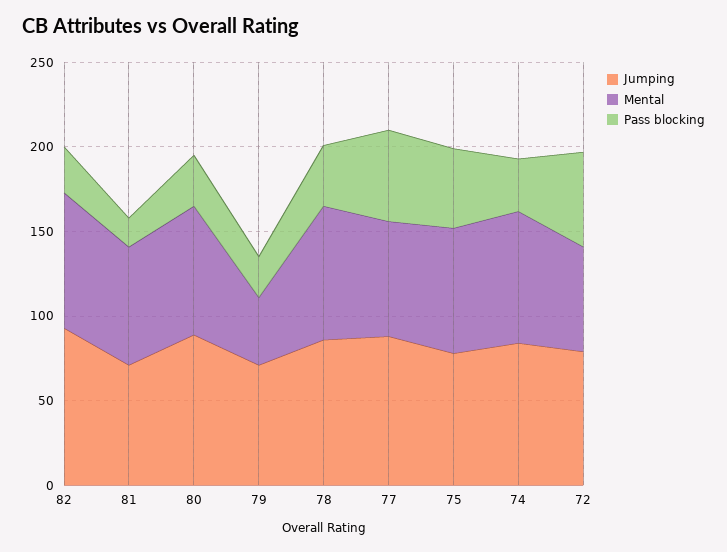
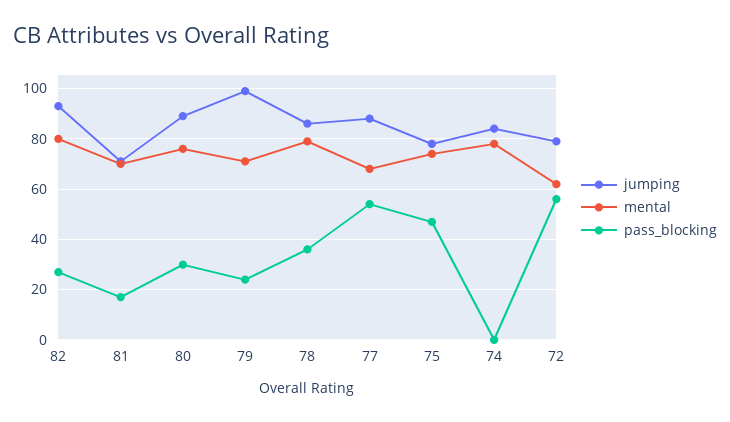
Jumping, 79: 70 -> 100
Mental, 79: 40 -> 70
Pass blocking, 74: 30 -> 0

